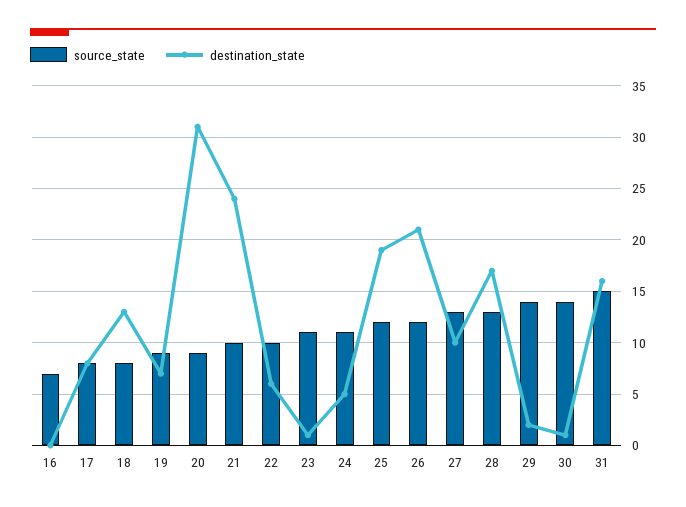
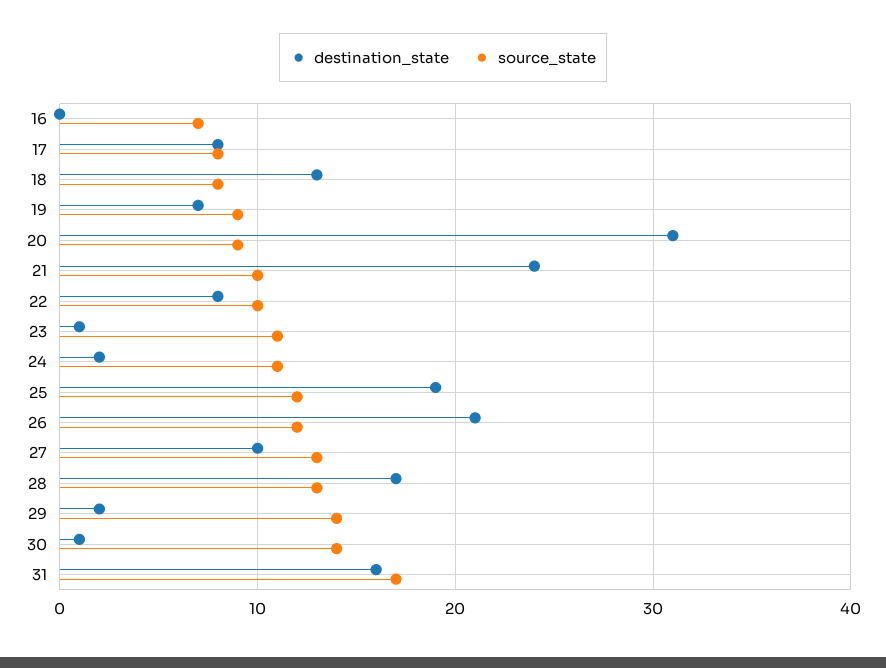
destination_state, 22: 6 -> 8
destination_state, 24: 5 -> 2
source_state, 31: 15 -> 17

